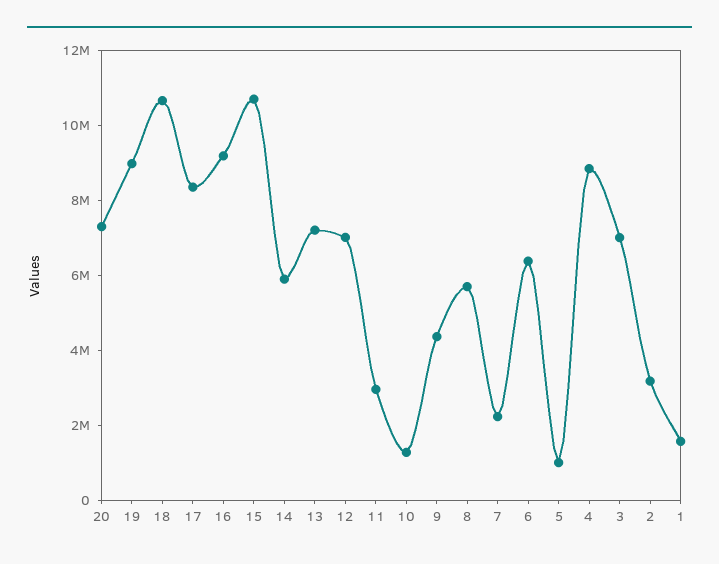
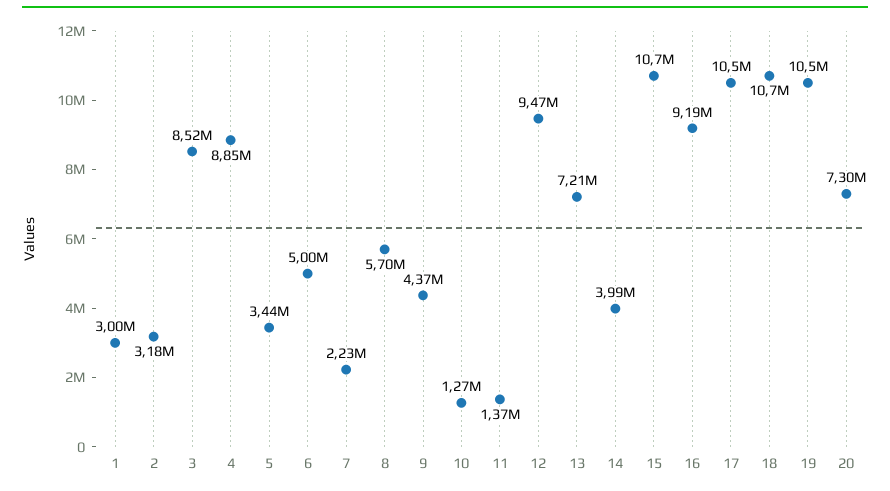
19: 9000000 -> 10500000
17: 8500000 -> 10500000
14: 6000000 -> 3990000
12: 7000000 -> 9470000
11: 3000000 -> 1370000
6: 6500000 -> 5000000
5: 1000000 -> 3440000
3: 7000000 -> 8520000
1: 1500000 -> 3000000

